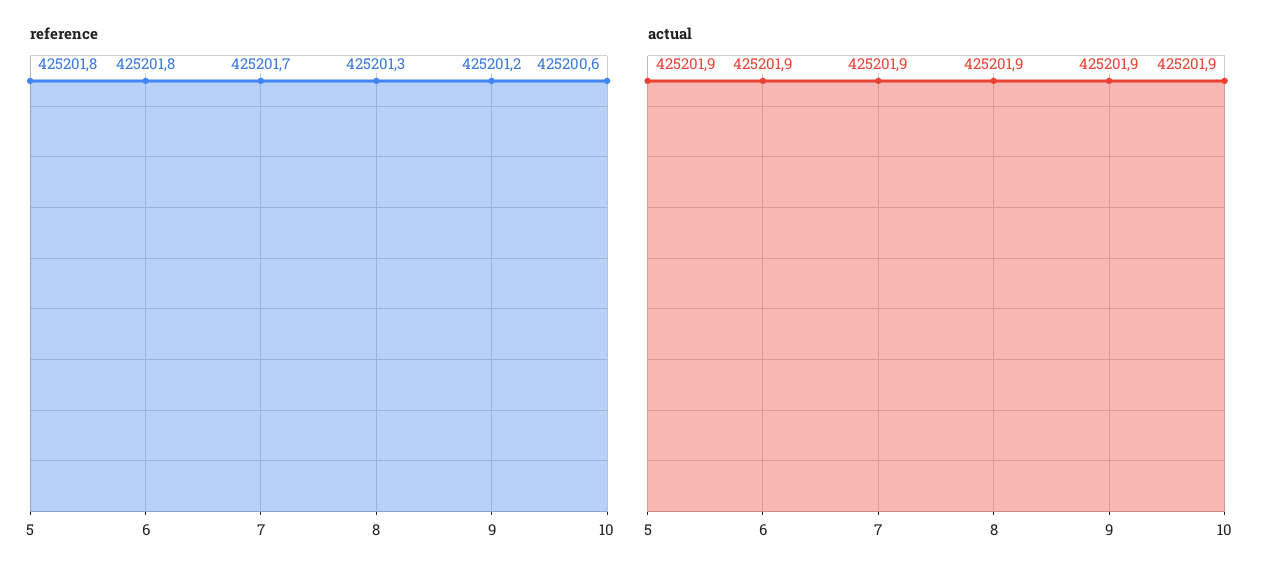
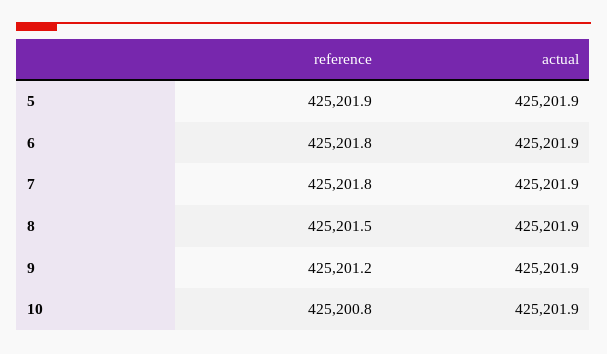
reference, 5: 425201.8 -> 425201.9
reference, 7: 425201.7 -> 425201.8
reference, 8: 425201.3 -> 425201.5
reference, 10: 425200.6 -> 425200.8

